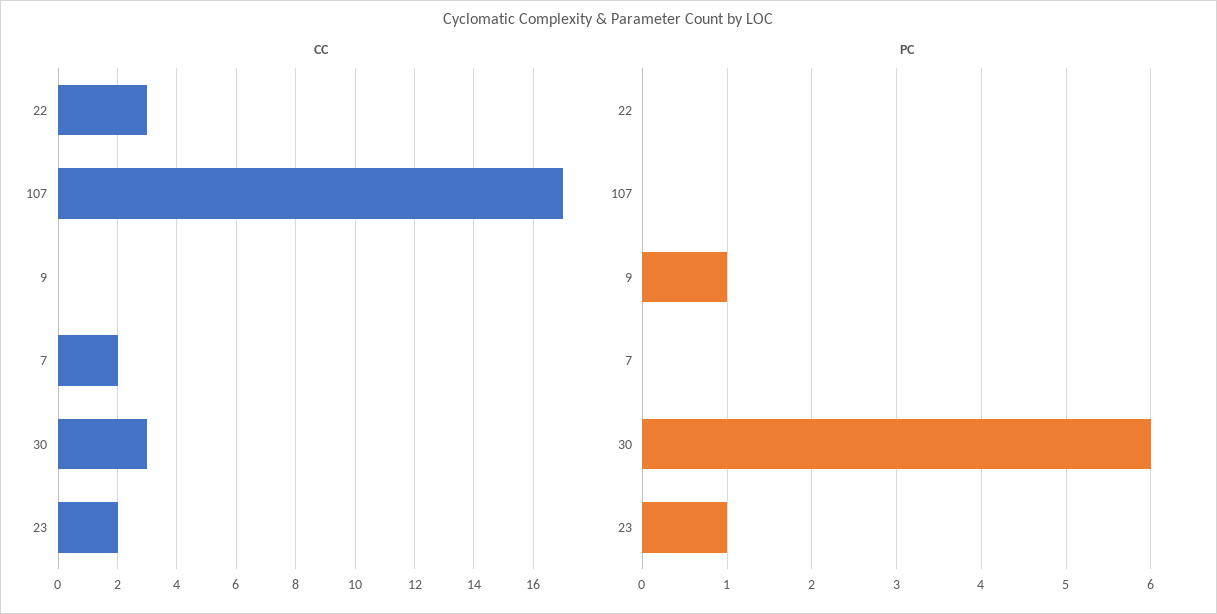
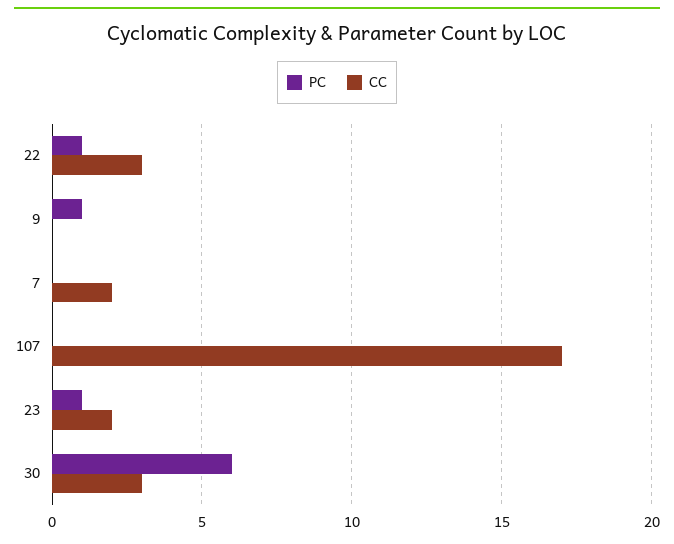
PC, 22: 0 -> 1

